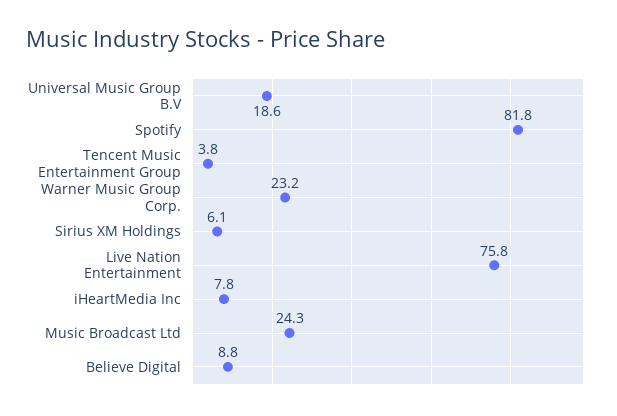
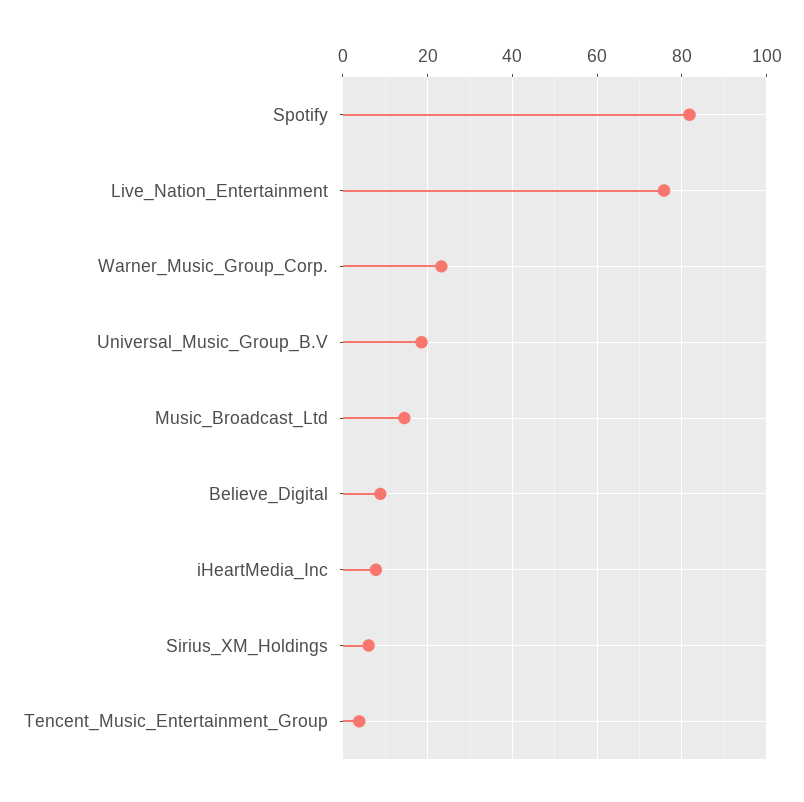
Music Broadcast Ltd: 24.3 -> 14

